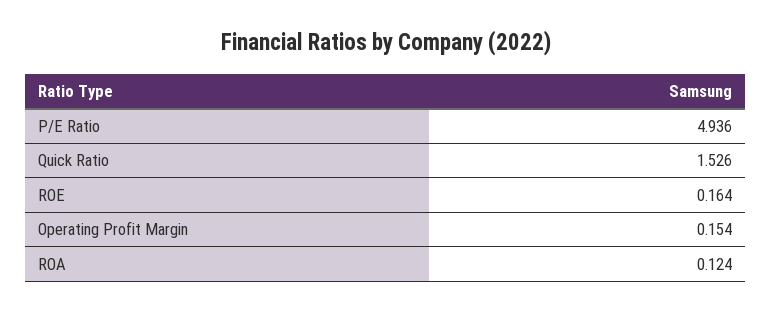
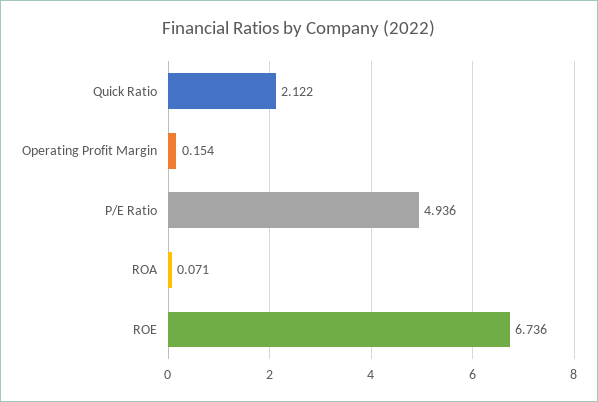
Quick Ratio: 1.526 -> 2.122
ROE: 0.164 -> 6.736
ROA: 0.124 -> 0.071

